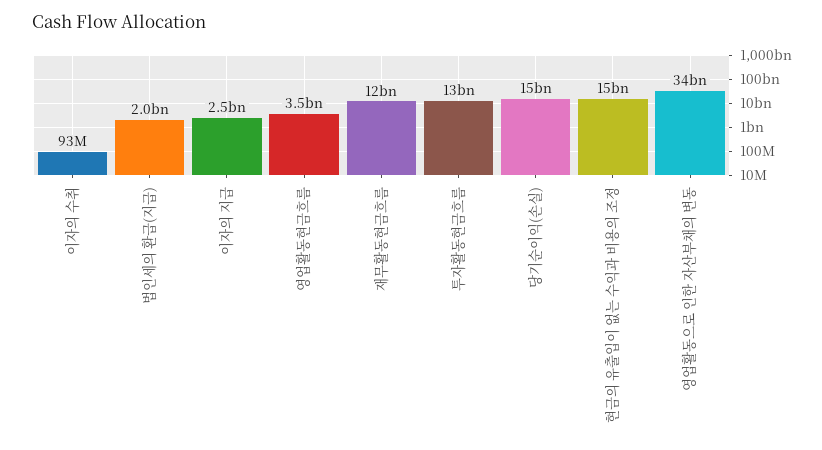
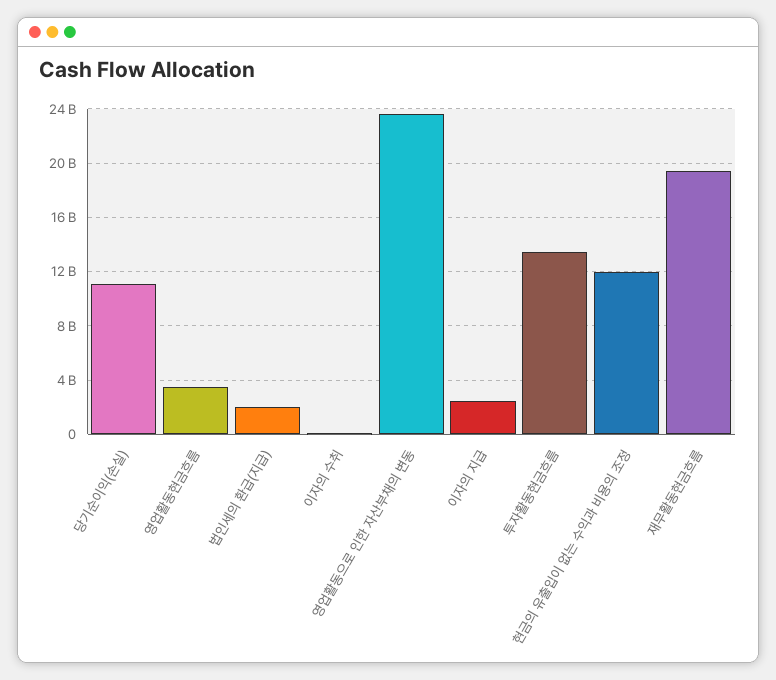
재무활동현금흐름: 12000000000 -> 19500000000
당기순이익(손실): 15000000000 -> 11000000000
현금의 유출입이 없는 수익과 비용의 조정: 15000000000 -> 12000000000
영업활동으로 인한 자산부채의 변동: 34000000000 -> 23500000000

